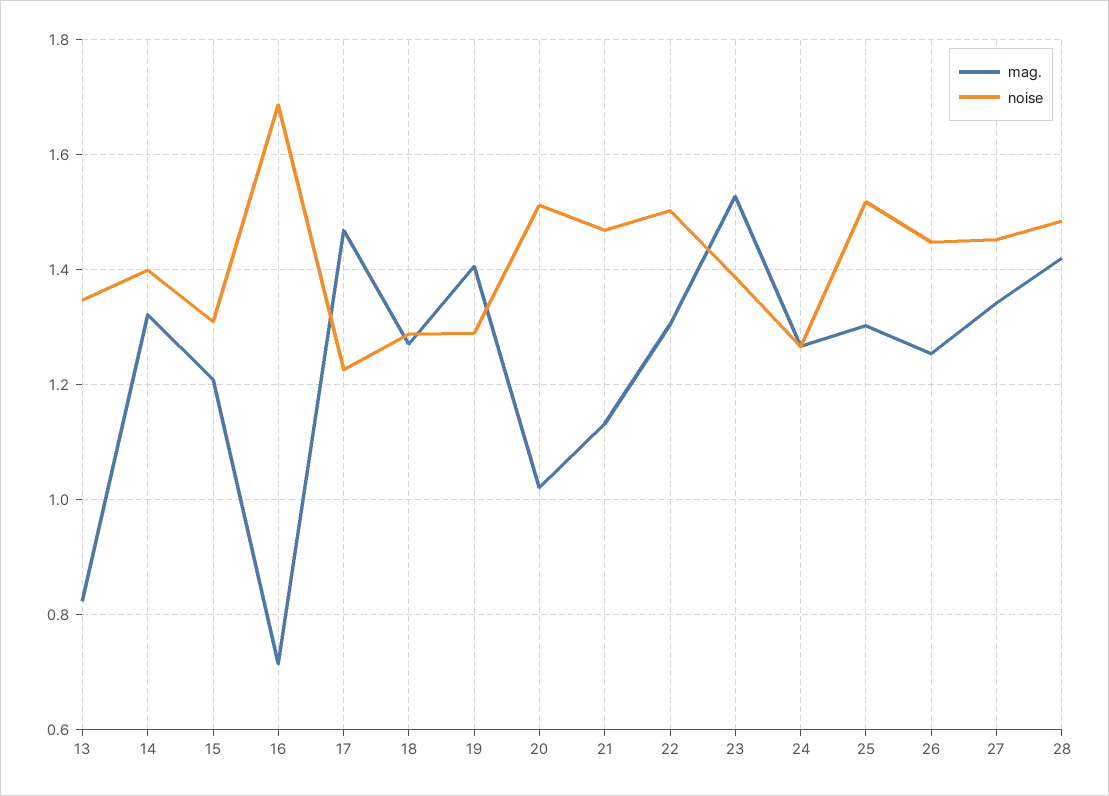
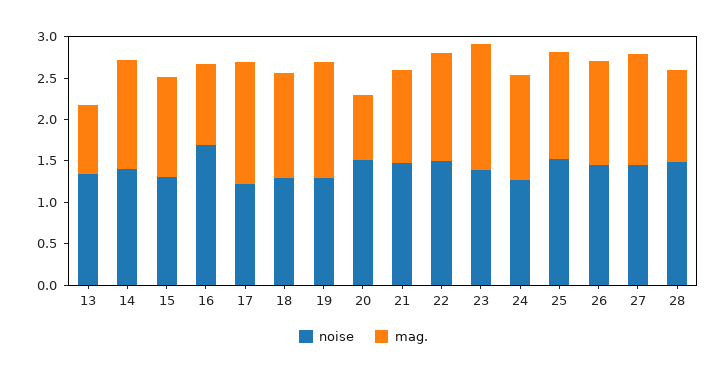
mag., 16: 0.72 -> 1
mag., 20: 1.02 -> 0.8
mag., 28: 1.42 -> 1.1

